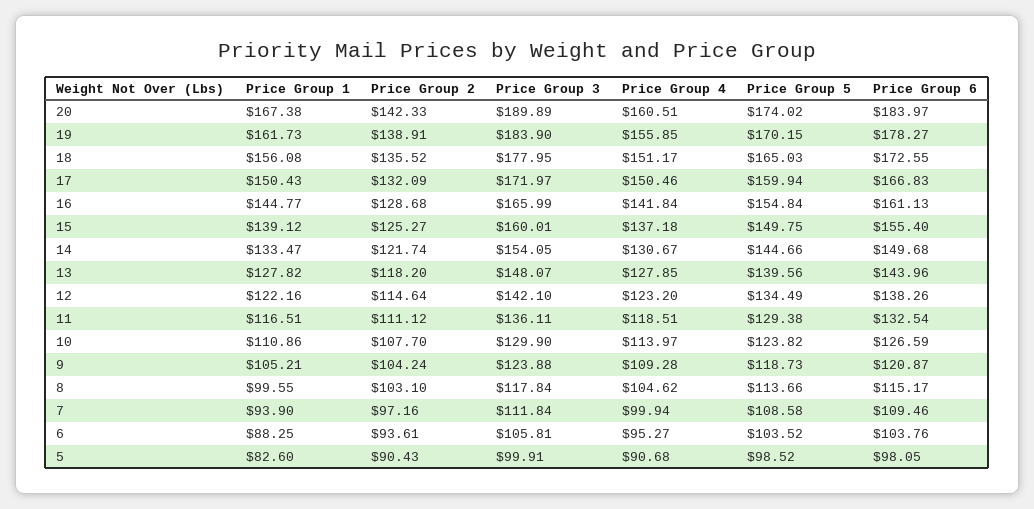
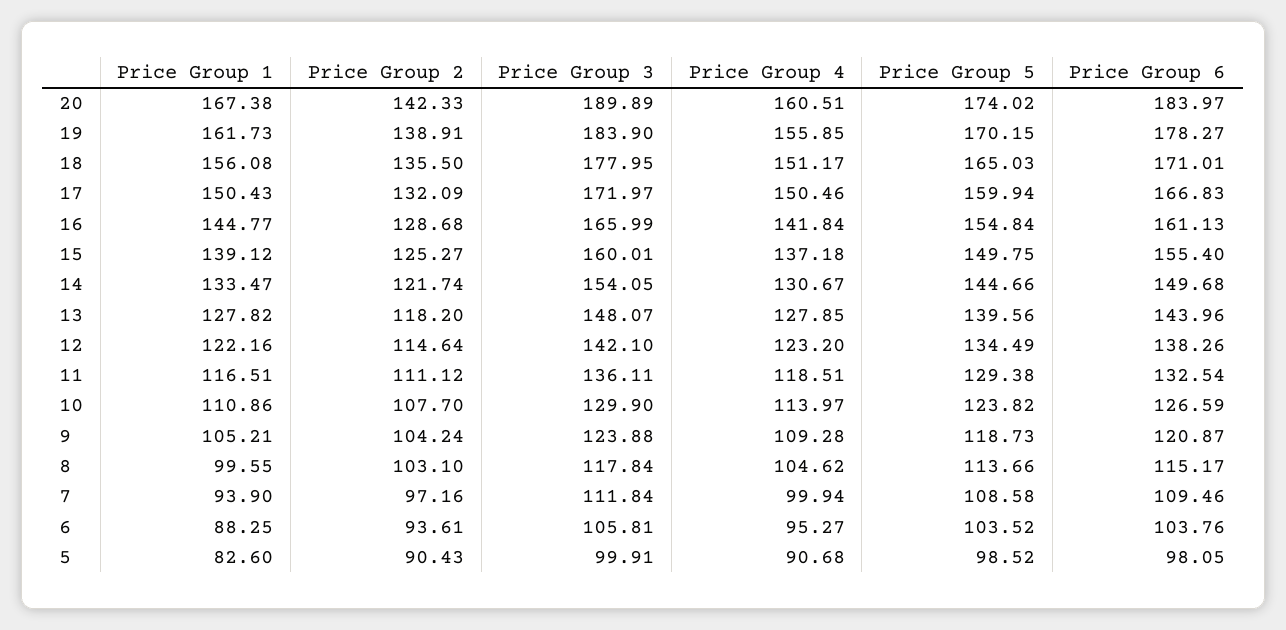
Price Group 2, 18: 135.52 -> 135.5
Price Group 6, 18: 172.55 -> 171.01

